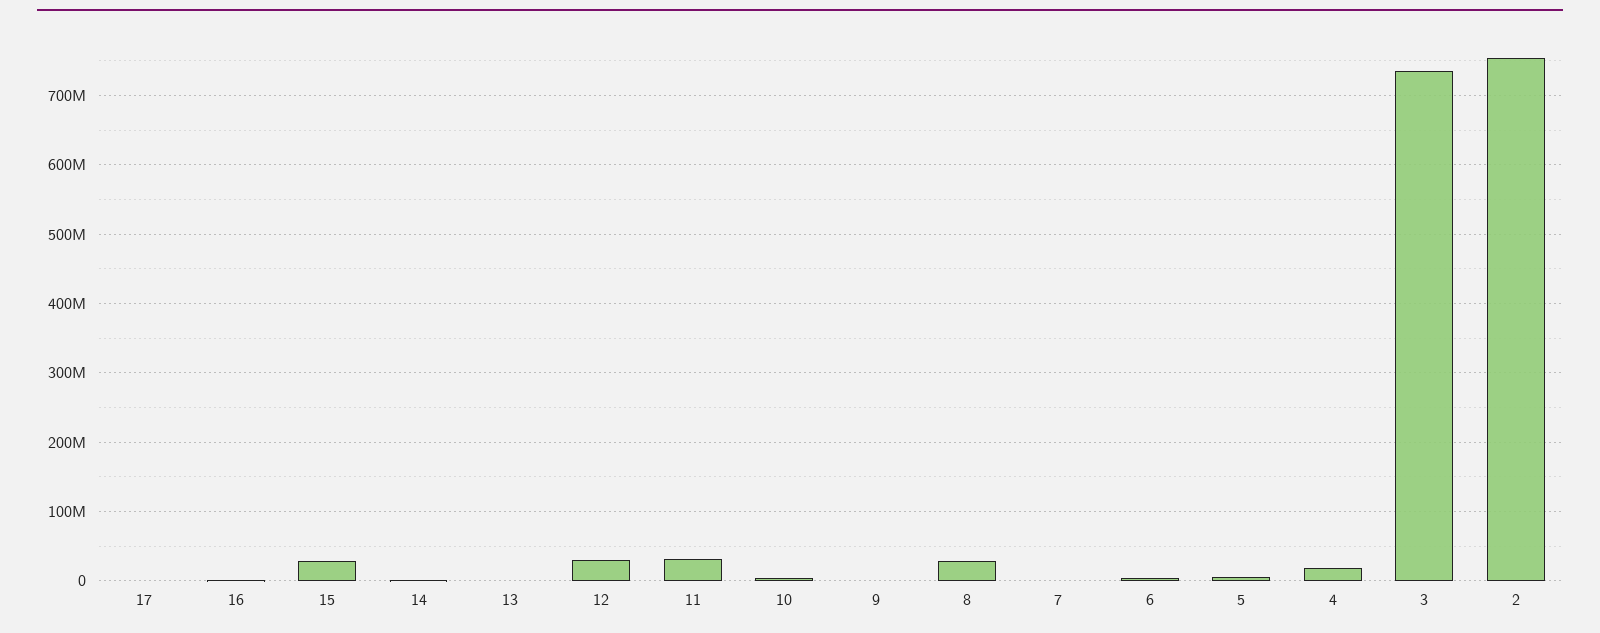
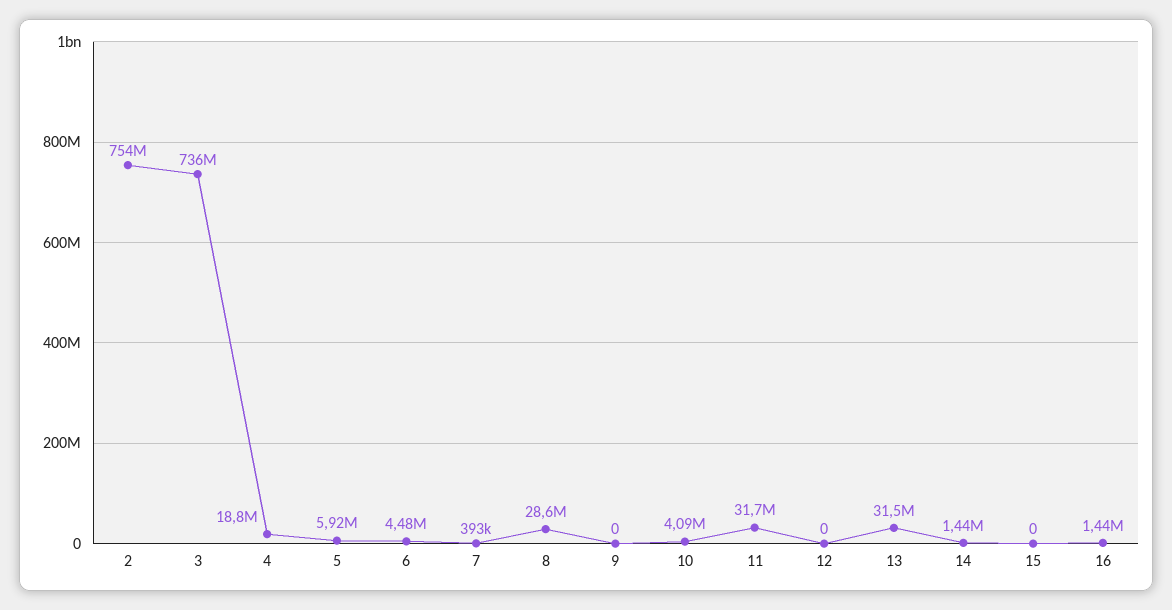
17: 0 -> none
15: 30000000 -> 0
13: 0 -> 31500000
12: 30000000 -> 0

